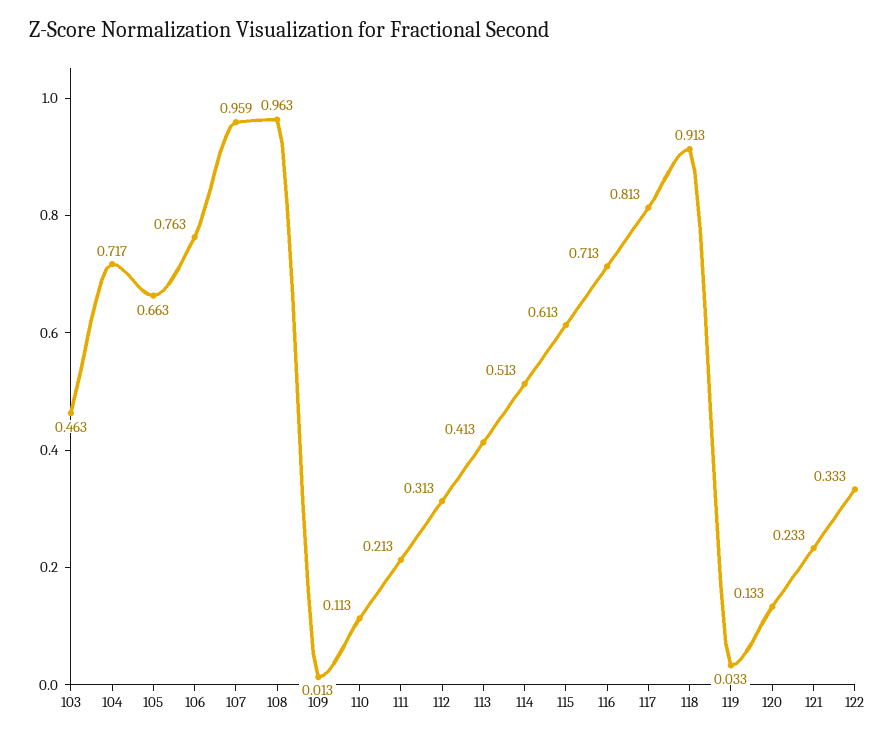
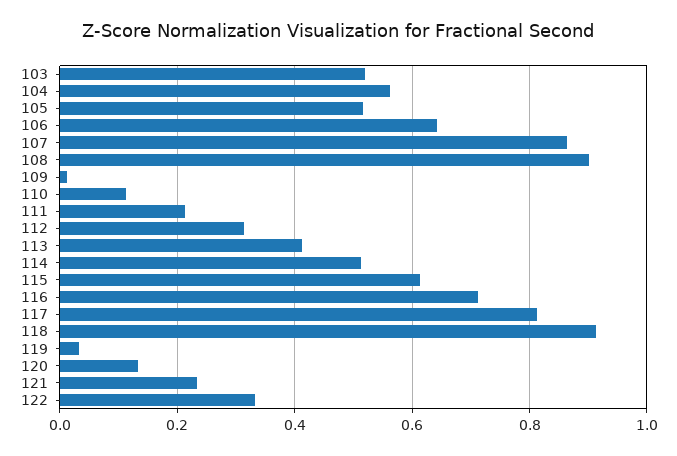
103: 0.463 -> 0.52
104: 0.717 -> 0.56
105: 0.663 -> 0.52
106: 0.763 -> 0.64
107: 0.959 -> 0.86
108: 0.963 -> 0.9

